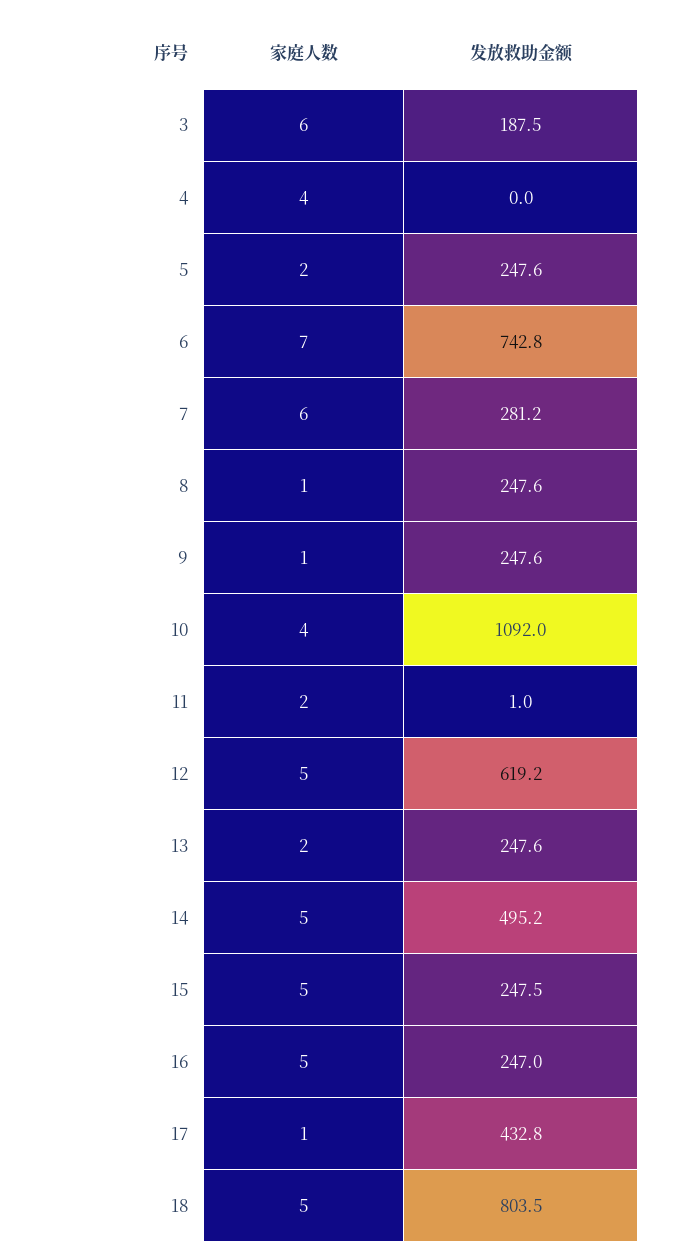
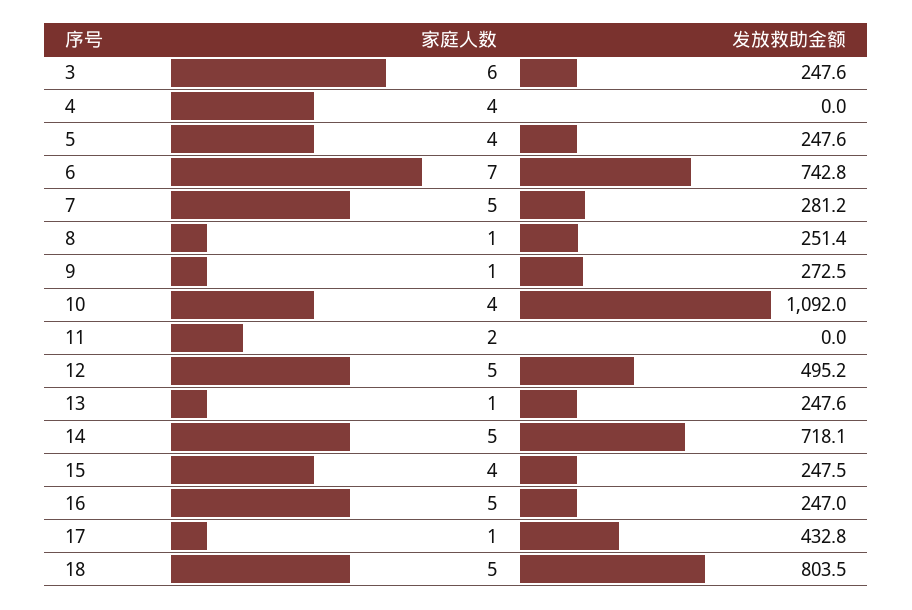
发放救助金额, 3: 187.5 -> 247.6
家庭人数, 5: 2 -> 4
家庭人数, 7: 6 -> 5
发放救助金额, 8: 247.6 -> 251.4
发放救助金额, 9: 247.6 -> 272.5
发放救助金额, 11: 1 -> 0
发放救助金额, 12: 619.2 -> 495.2
家庭人数, 13: 2 -> 1
发放救助金额, 14: 495.2 -> 718.1
家庭人数, 15: 5 -> 4

